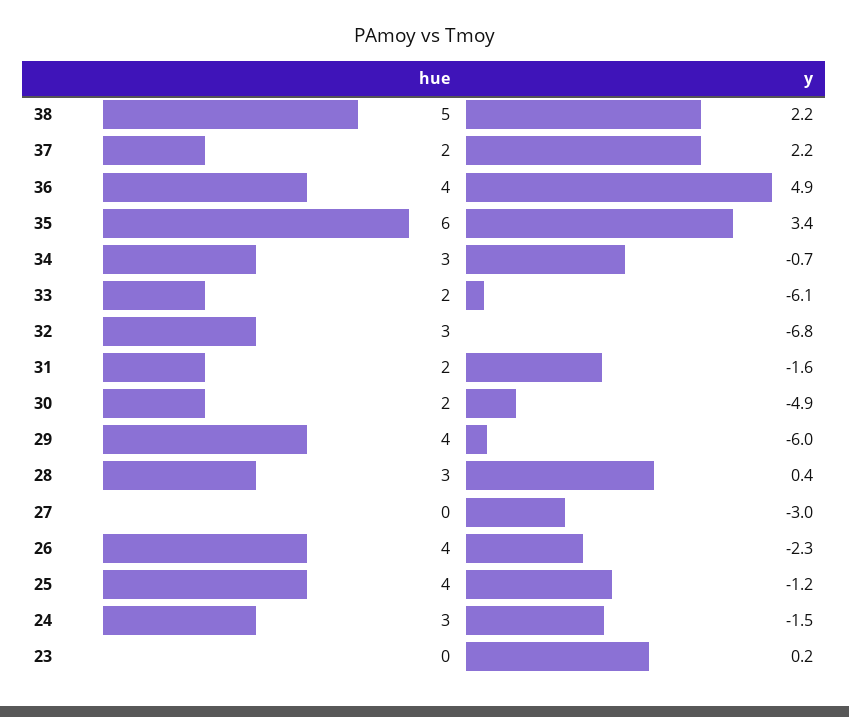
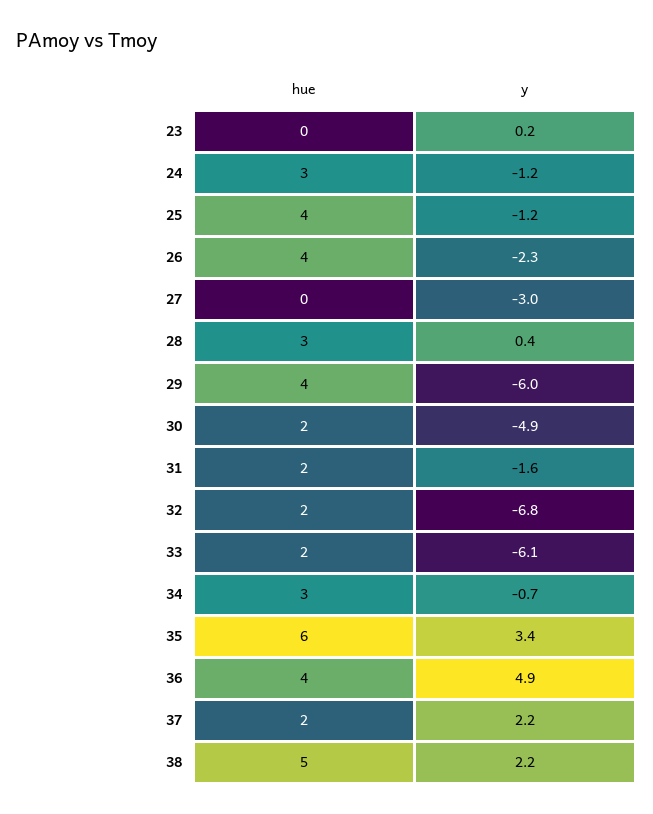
hue, 32: 3 -> 2
y, 24: -1.5 -> -1.2

